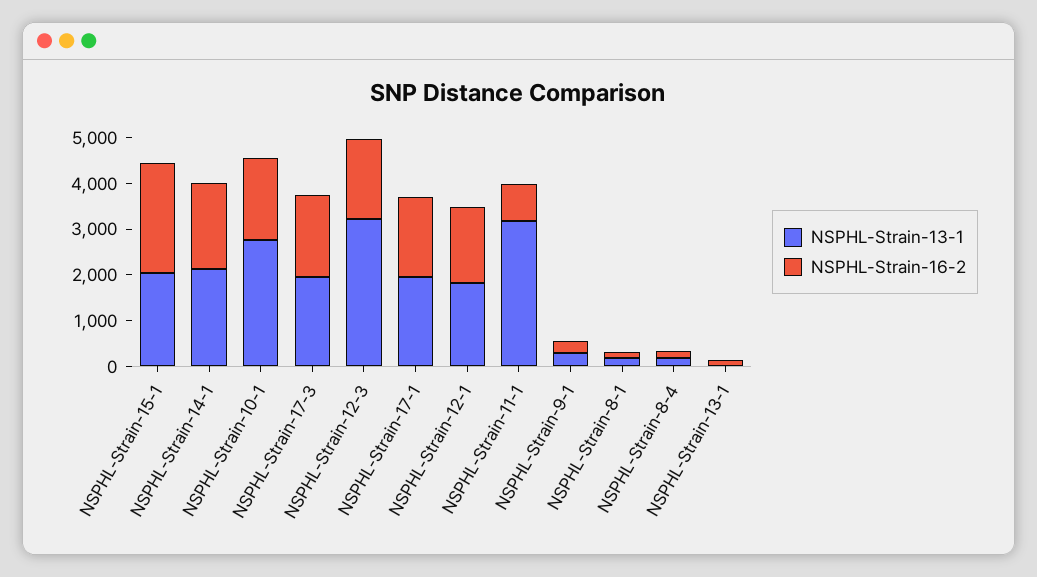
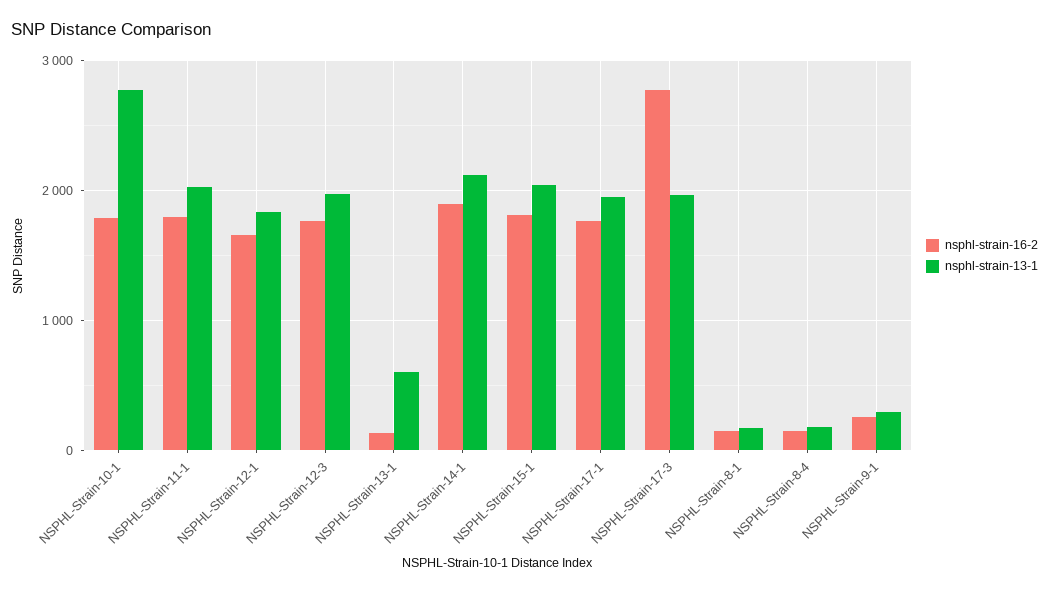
NSPHL-Strain-16-2, NSPHL-Strain-15-1: 2400 -> 1800
NSPHL-Strain-16-2, NSPHL-Strain-17-3: 1800 -> 2800
NSPHL-Strain-13-1, NSPHL-Strain-12-3: 3200 -> 2000
NSPHL-Strain-13-1, NSPHL-Strain-11-1: 3200 -> 2000
NSPHL-Strain-16-2, NSPHL-Strain-11-1: 800 -> 1800
NSPHL-Strain-13-1, NSPHL-Strain-13-1: 0 -> 600

